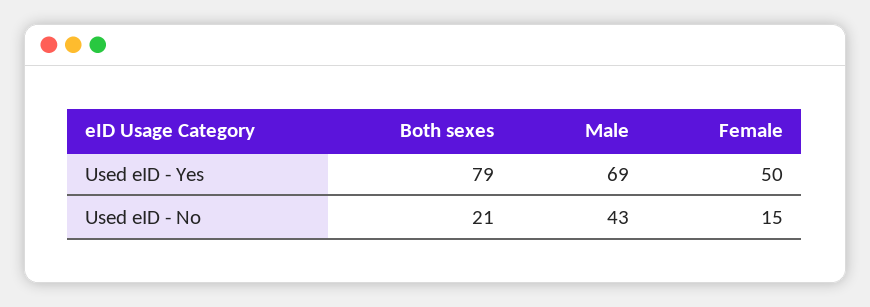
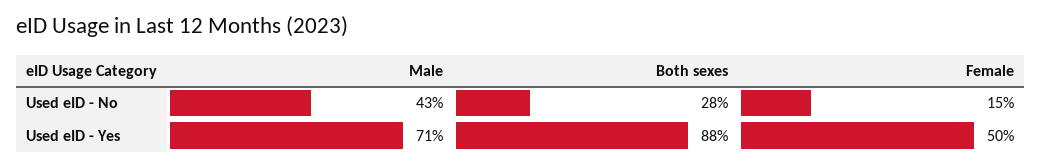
Both sexes, Used eID - Yes: 79 -> 88
Male, Used eID - Yes: 69 -> 71
Both sexes, Used eID - No: 21 -> 28

